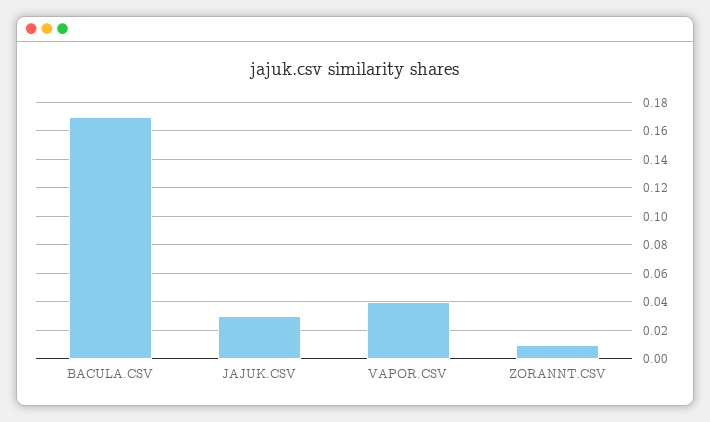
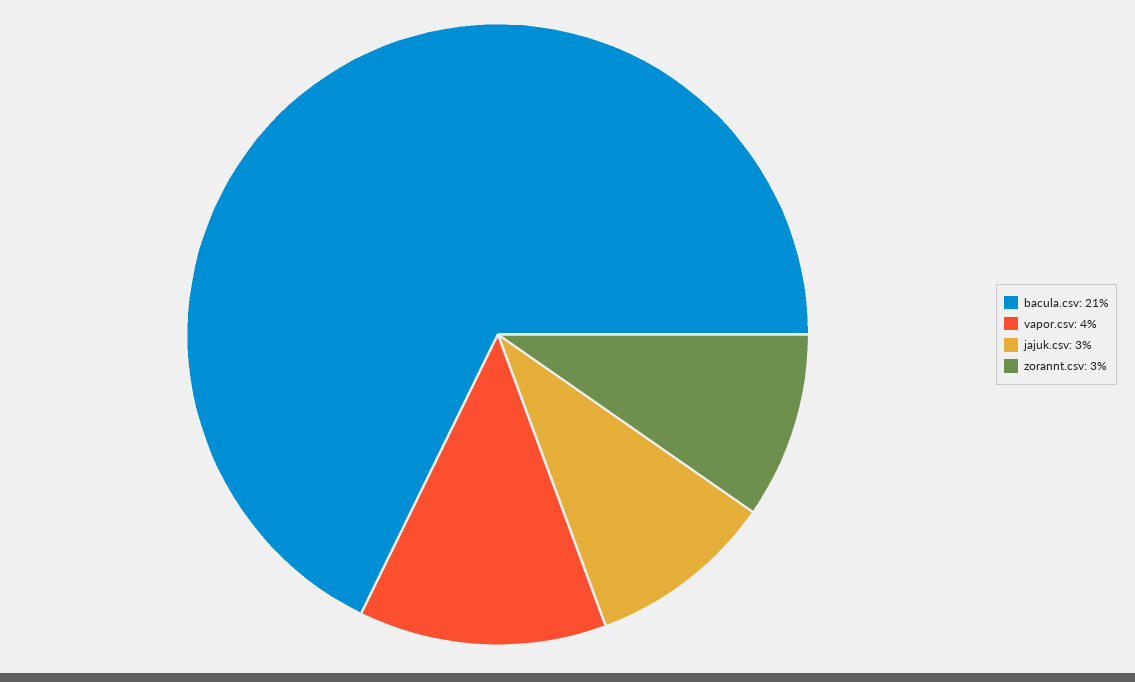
BACULA.CSV: 0.17 -> 0.21
ZORANNT.CSV: 0.01 -> 0.03

